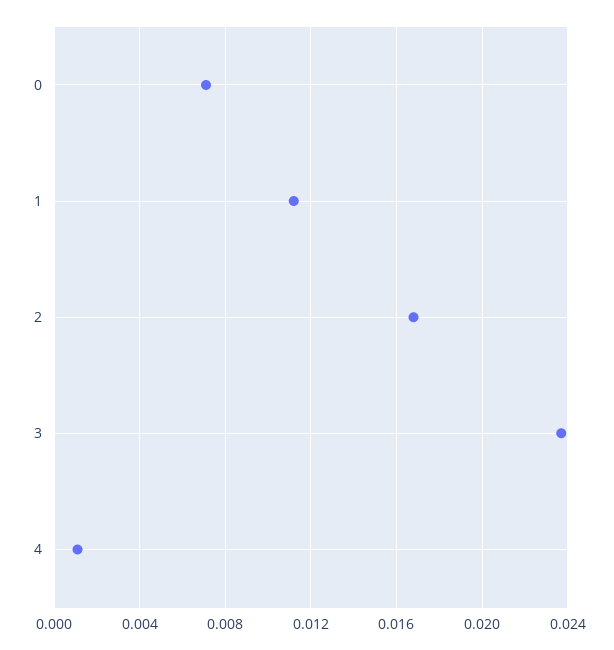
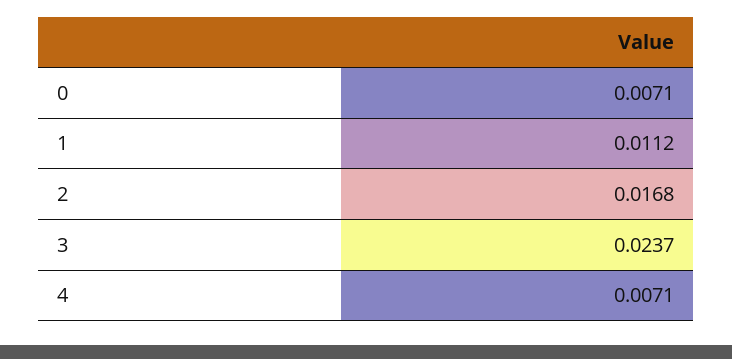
4: 0.001 -> 0.0071

